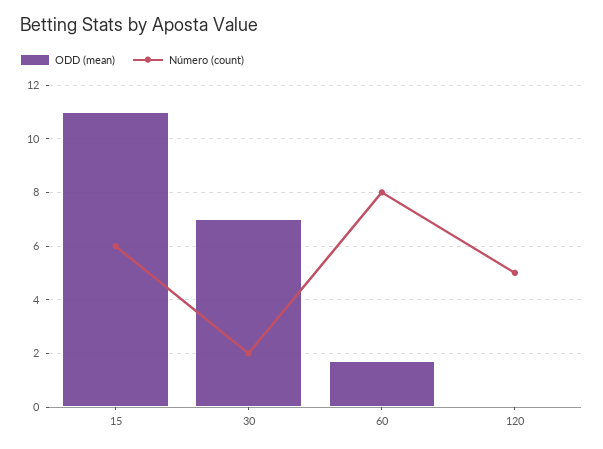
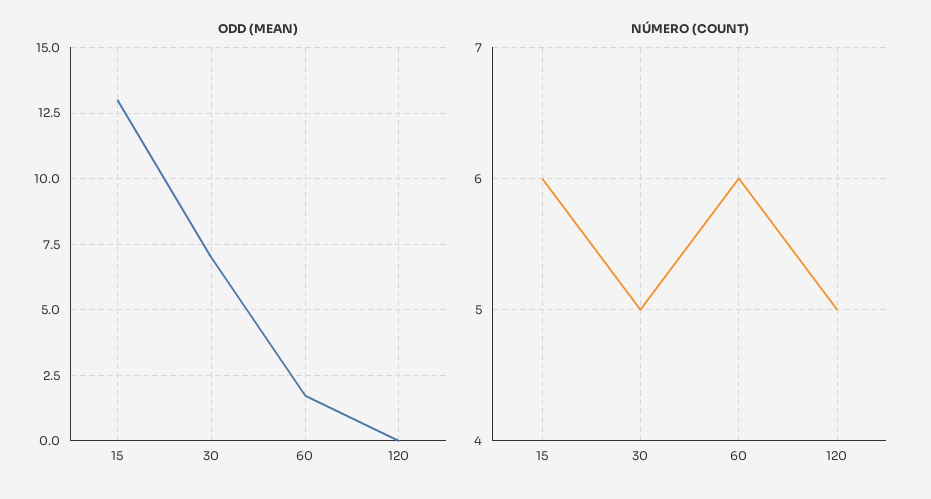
ODD (mean), 15: 11 -> 13
Número (count), 30: 2 -> 5
Número (count), 60: 8 -> 6

